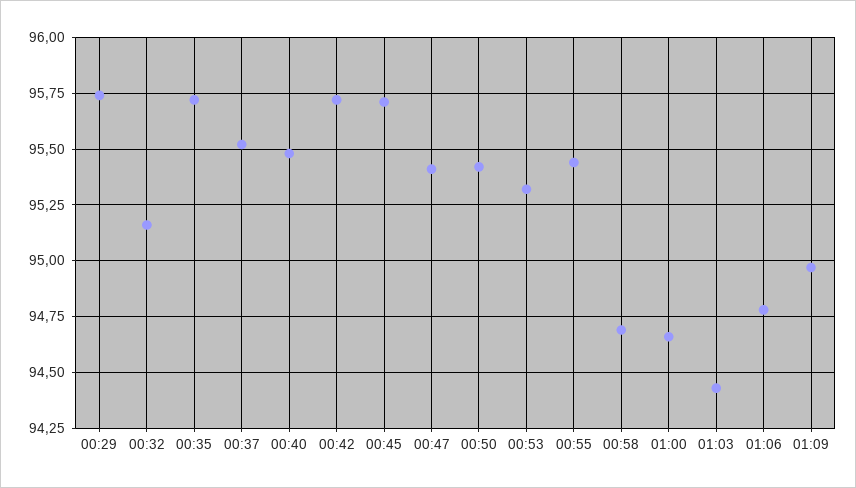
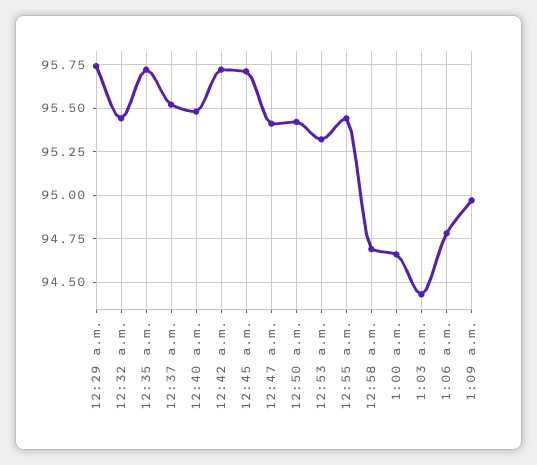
00:32: 95.15 -> 95.45

